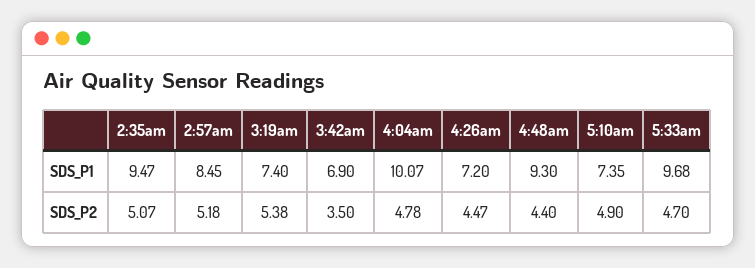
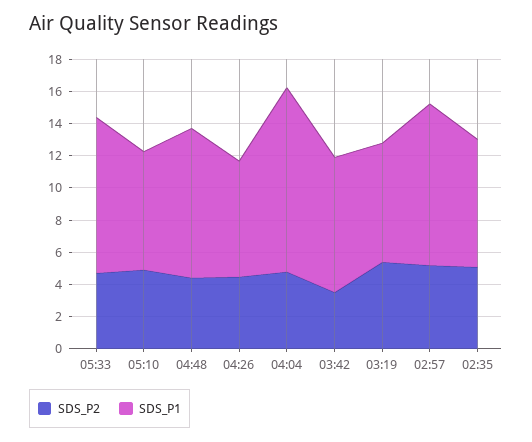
SDS_P1, 2:35am: 9.47 -> 8
SDS_P1, 2:57am: 8.45 -> 10
SDS_P1, 3:42am: 6.9 -> 8.5
SDS_P1, 4:04am: 10.07 -> 11.5

